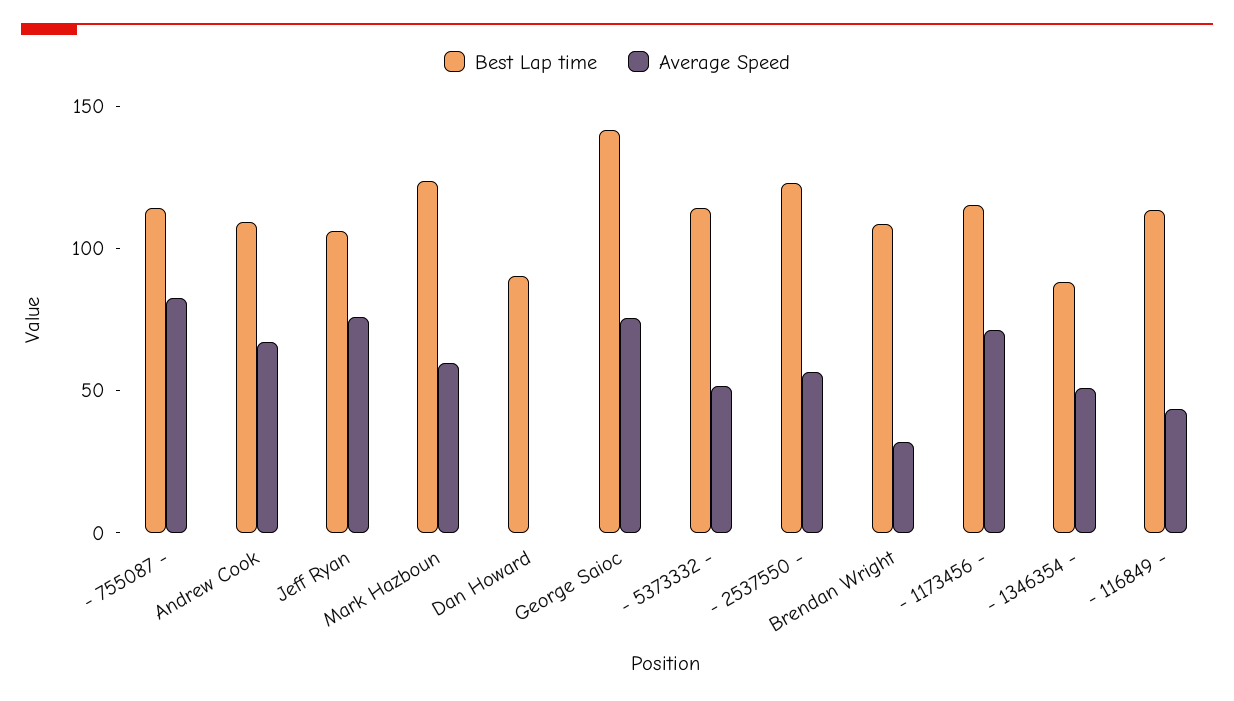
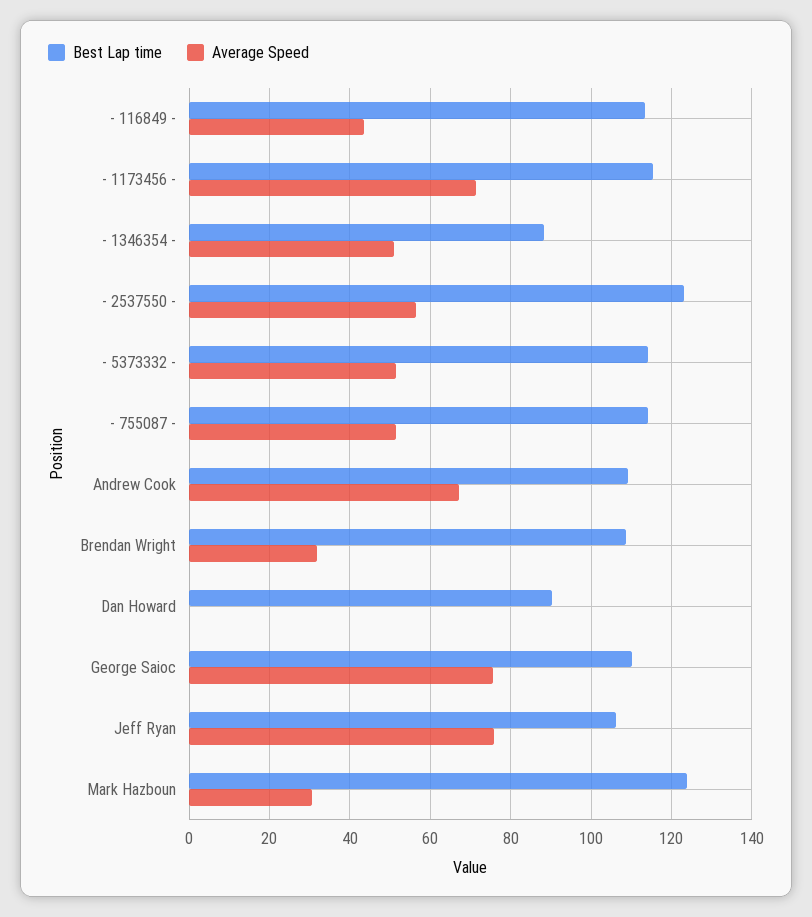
Average Speed, - 755087 -: 80 -> 52
Average Speed, Mark Hazboun: 60 -> 30
Best Lap time, George Saioc: 140 -> 110

